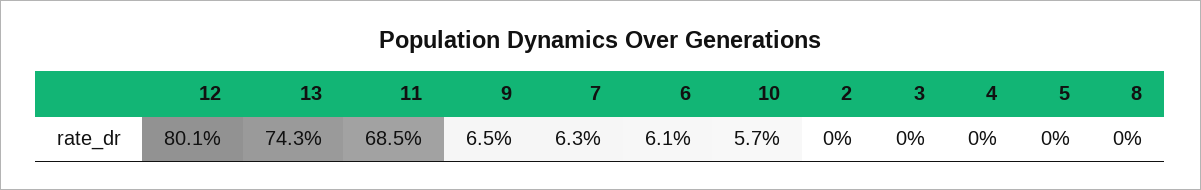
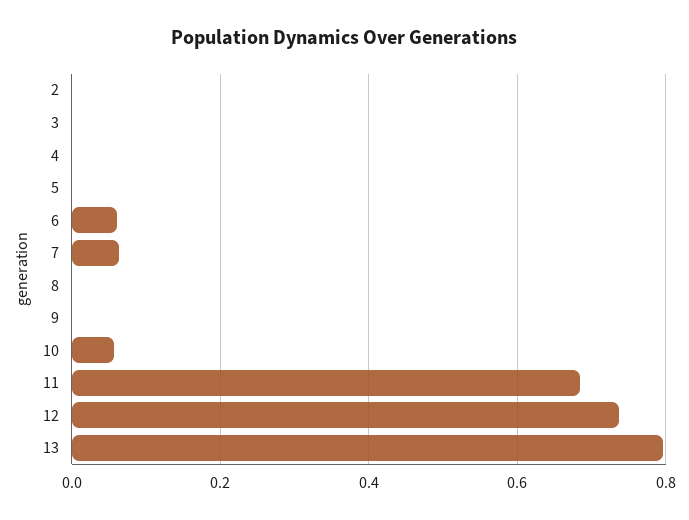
12: 0.801 -> 0.74
13: 0.743 -> 0.8
9: 0.065 -> 0

